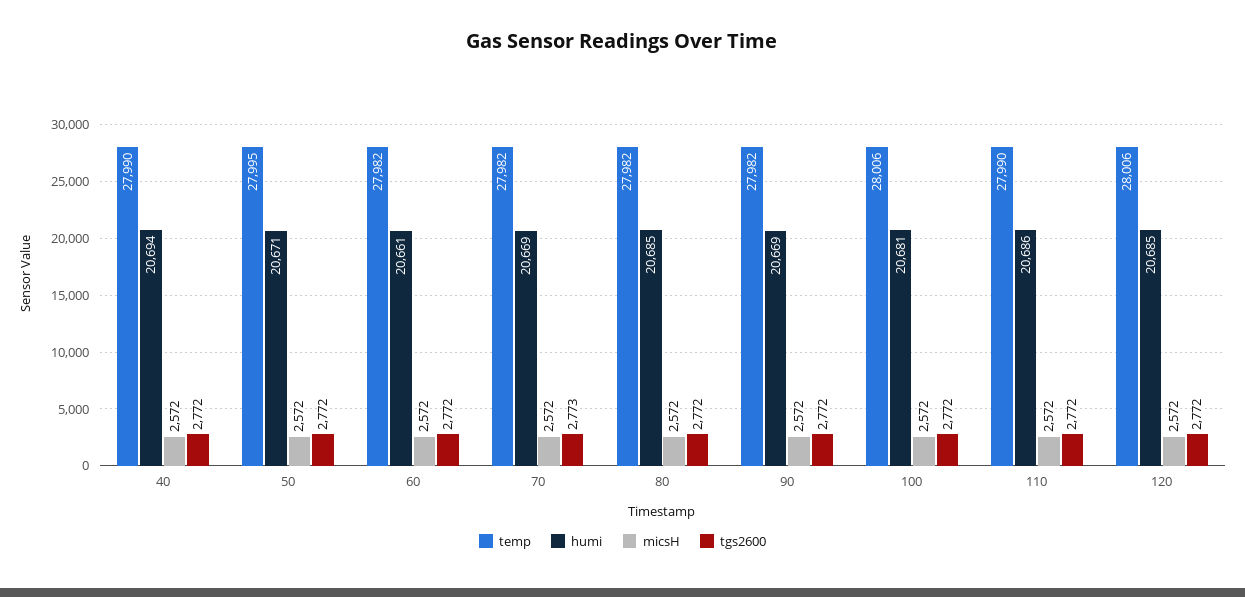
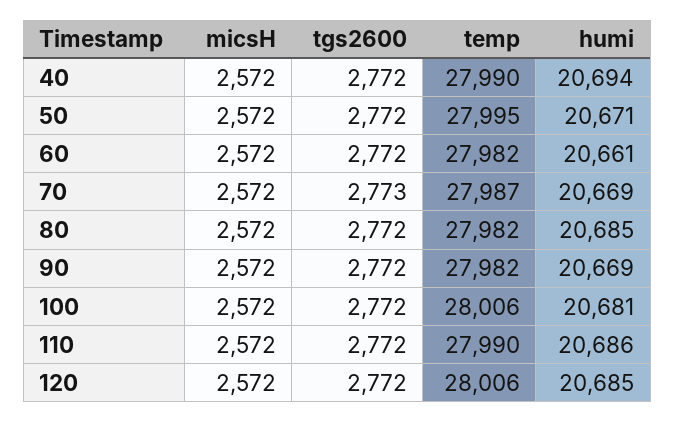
temp, 70: 27982 -> 27987

